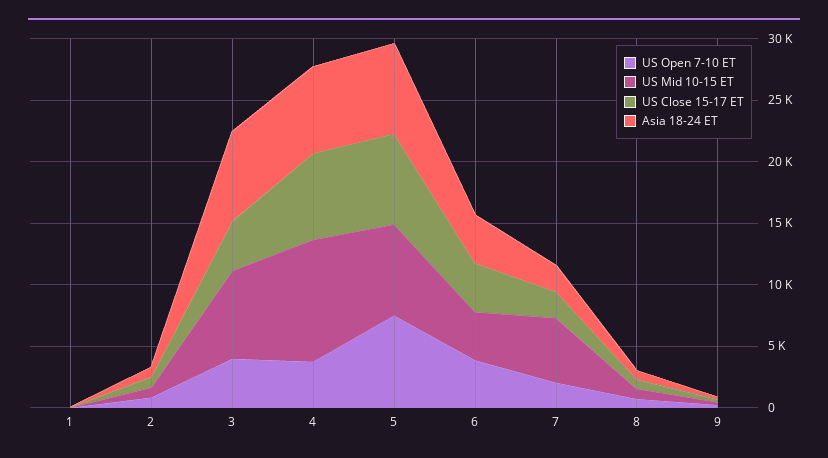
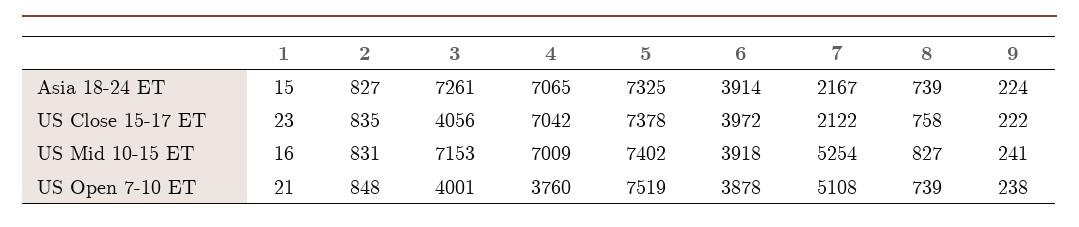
US Mid 10-15 ET, 4: 10000 -> 7009
US Open 7-10 ET, 7: 2000 -> 5108

